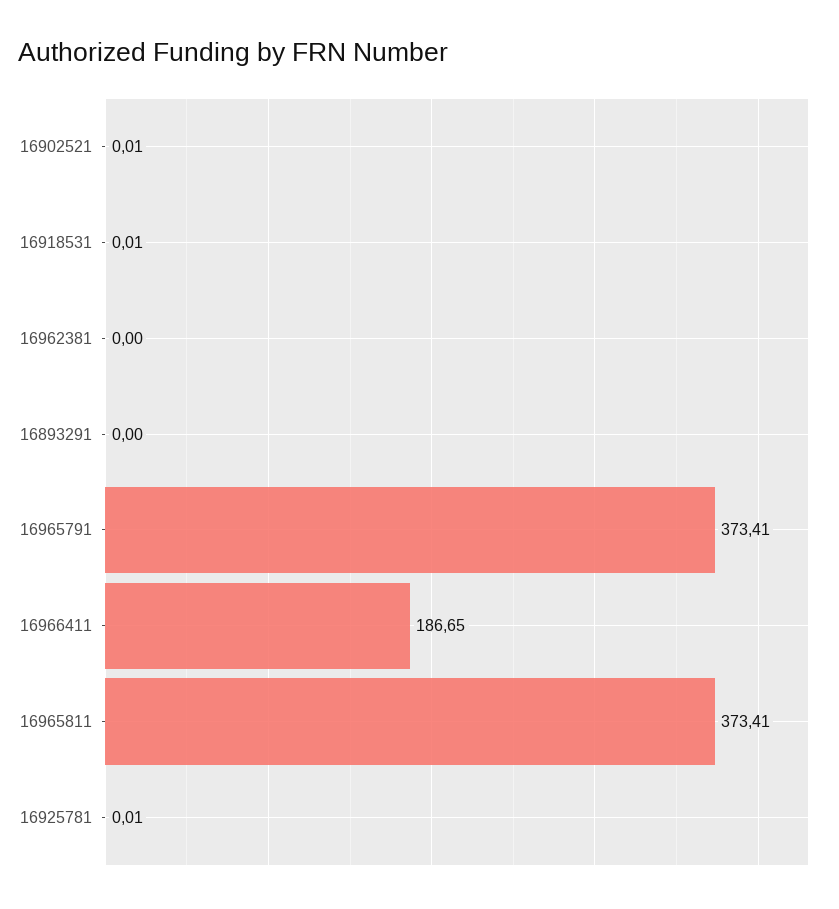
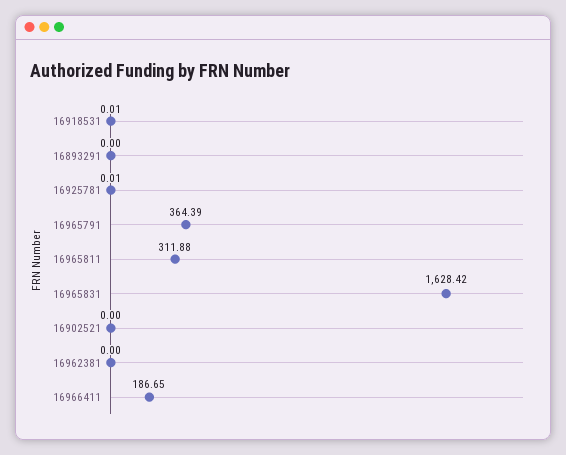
16902521: 0.01 -> 0
16965791: 373.41 -> 364.39
16965811: 373.41 -> 311.88
16965831: none -> 1628.42

